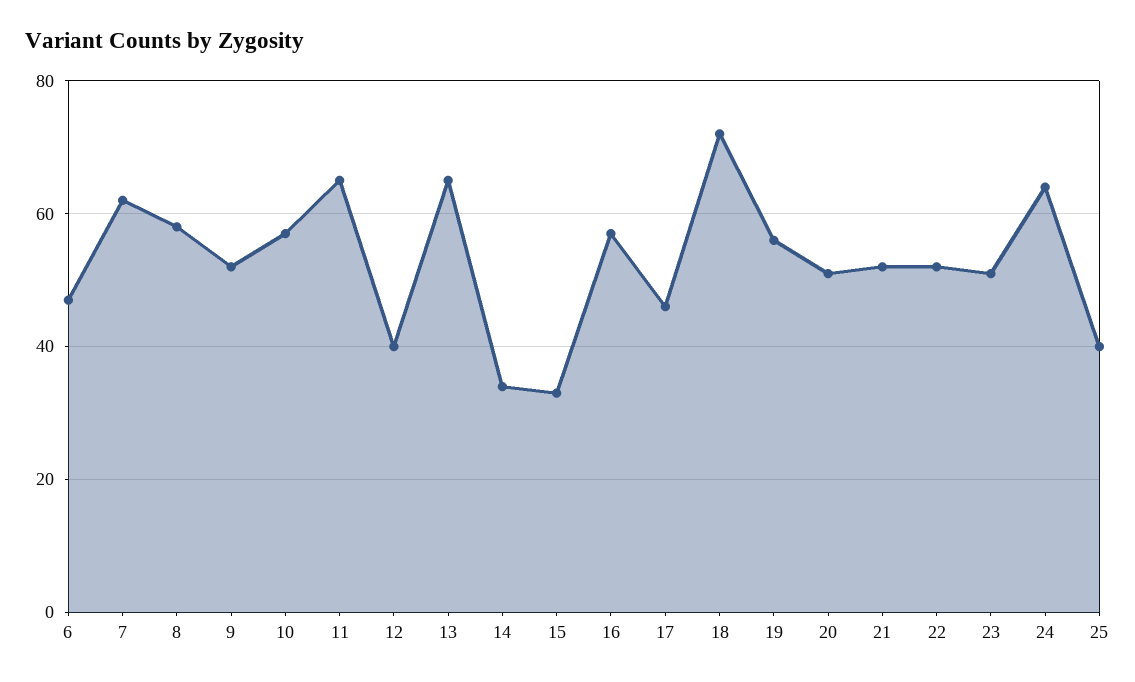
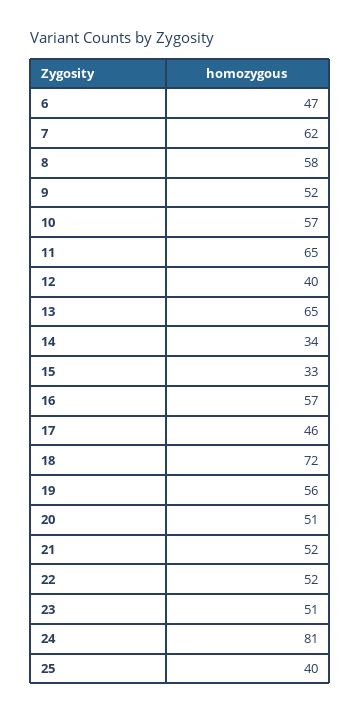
24: 65 -> 81

